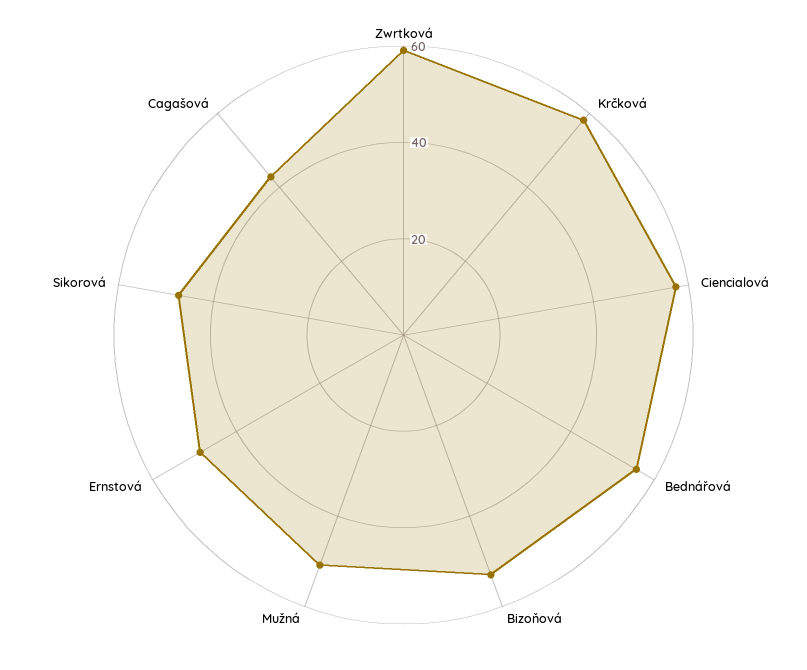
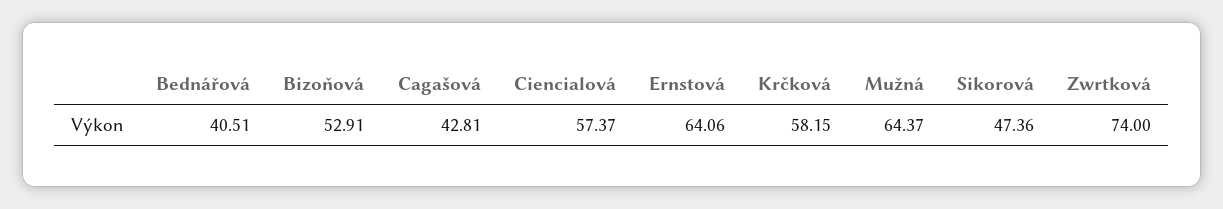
Zwrtková: 60 -> 74
Bednářová: 55 -> 40.51
Mužná: 50 -> 64.37
Ernstová: 50 -> 64.06

